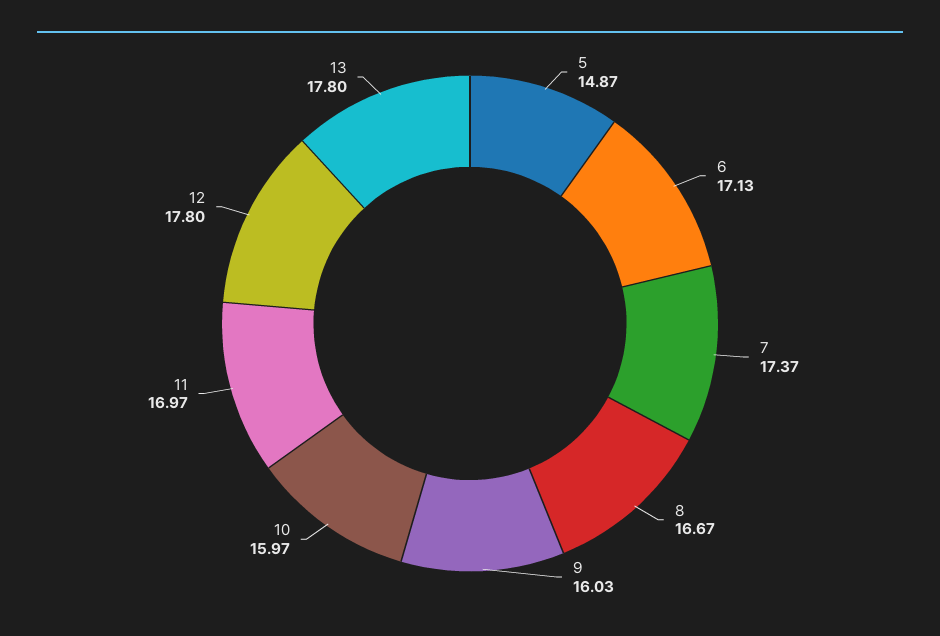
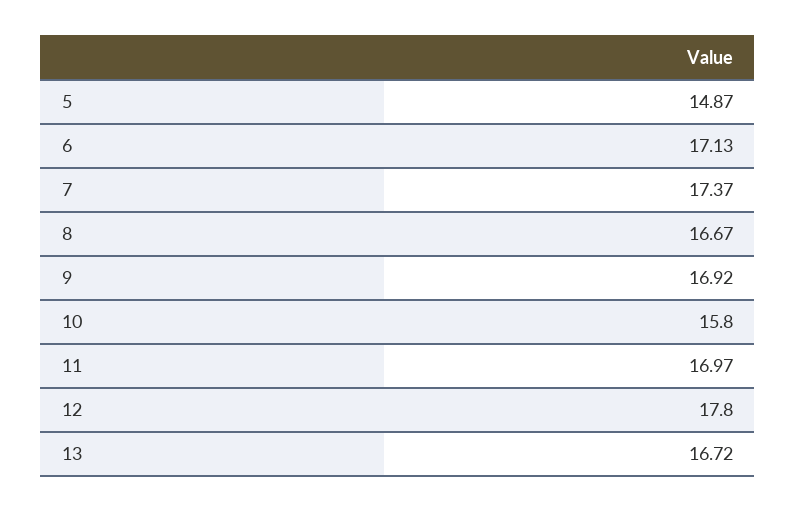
9: 16.03 -> 16.92
10: 15.97 -> 15.8
13: 17.8 -> 16.72

